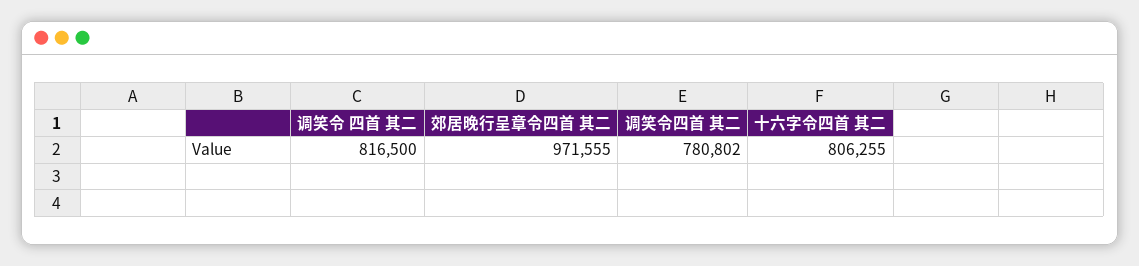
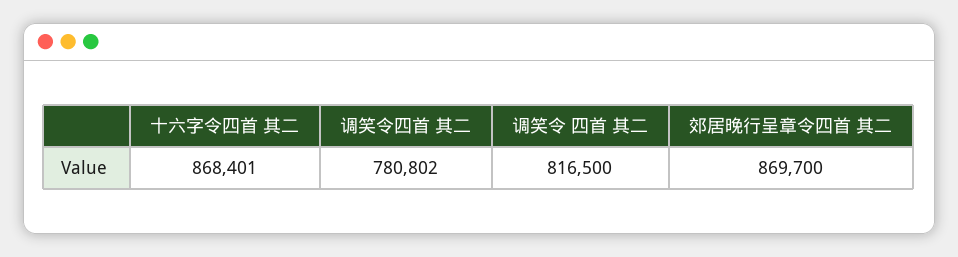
郊居晚行呈章令四首 其二: 971555 -> 869700
十六字令四首 其二: 806255 -> 868401

